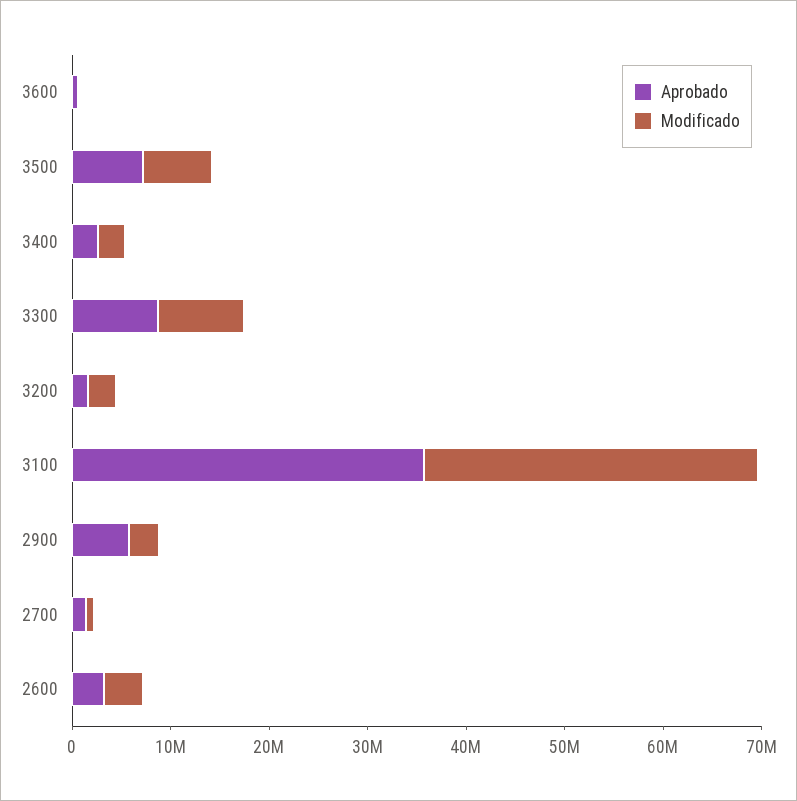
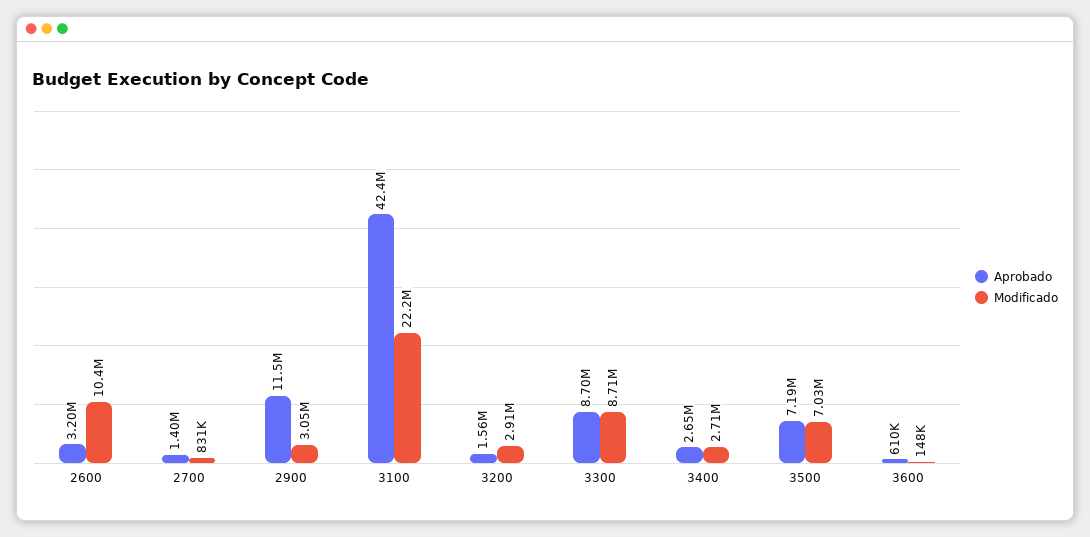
Aprobado, 3100: 36000000 -> 42400000
Modificado, 3100: 34000000 -> 22200000
Aprobado, 2900: 6000000 -> 11500000
Modificado, 2600: 4000000 -> 10400000

